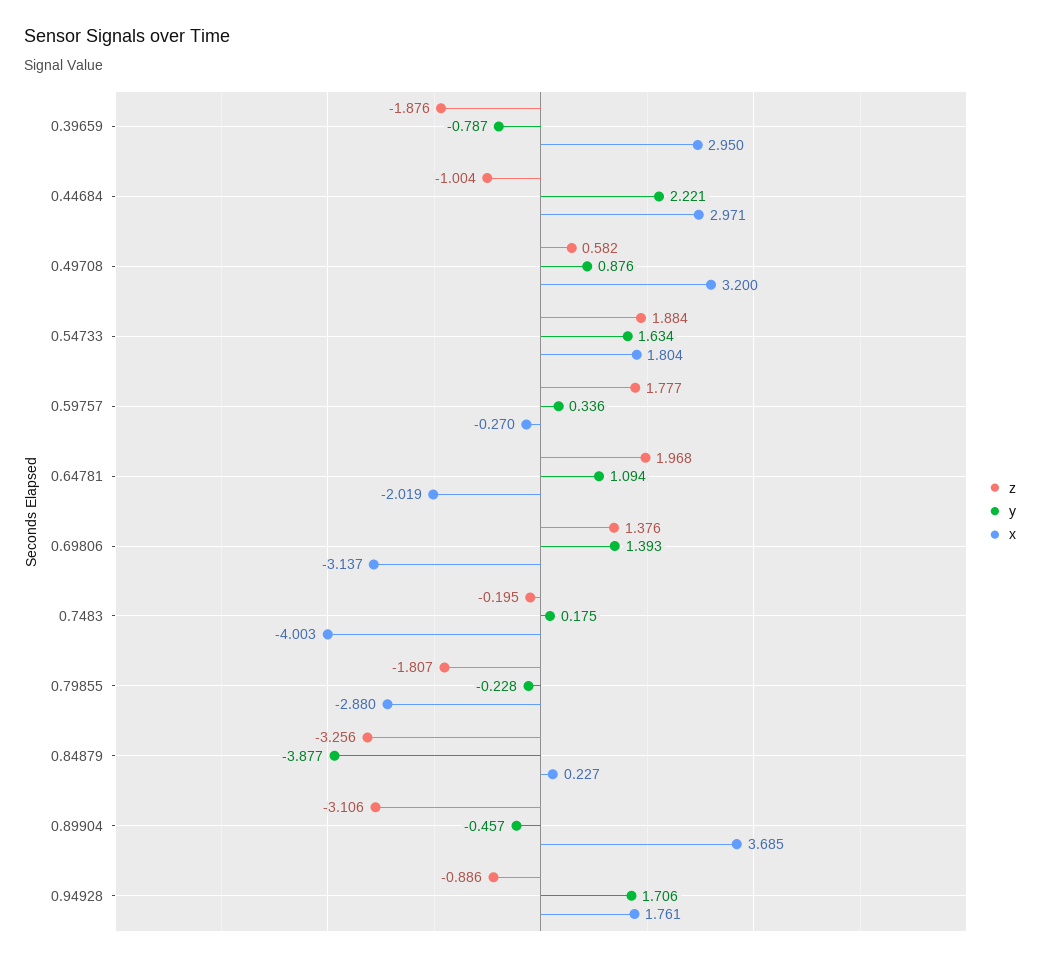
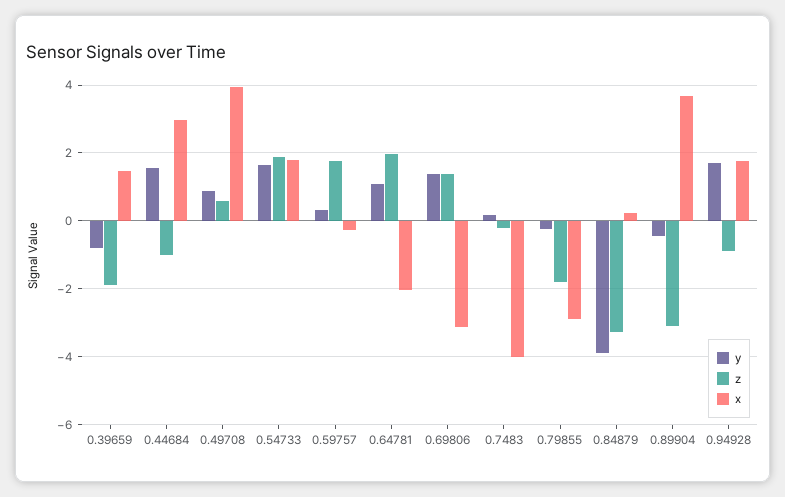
x, 0.39659: 2.95 -> 1.4
y, 0.44684: 2.221 -> 1.6
x, 0.49708: 3.2 -> 4

